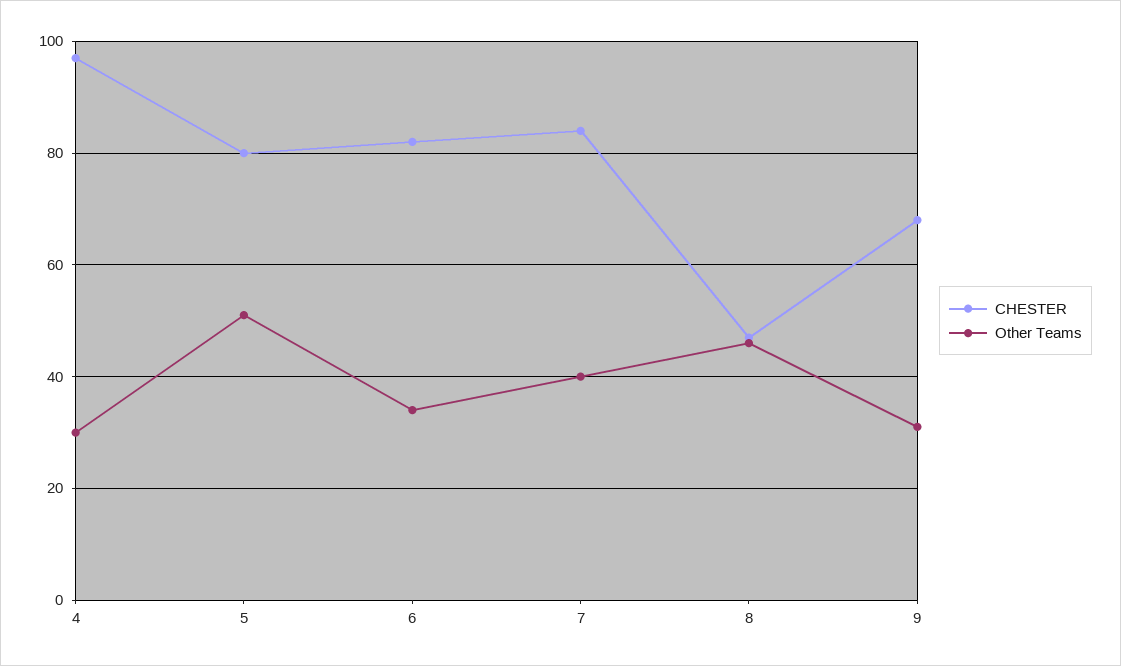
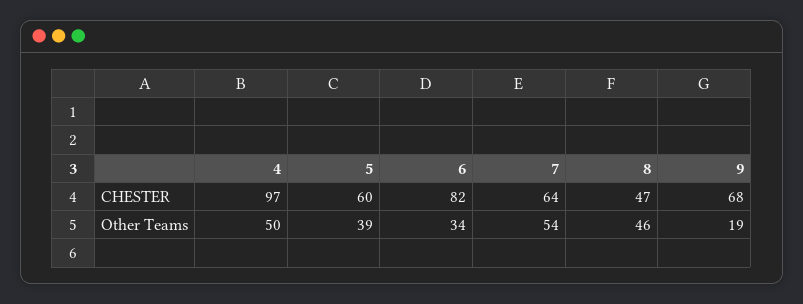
Other Teams, 4: 30 -> 50
CHESTER, 5: 80 -> 60
Other Teams, 5: 50 -> 39
CHESTER, 7: 85 -> 64
Other Teams, 7: 40 -> 54
Other Teams, 9: 30 -> 19

